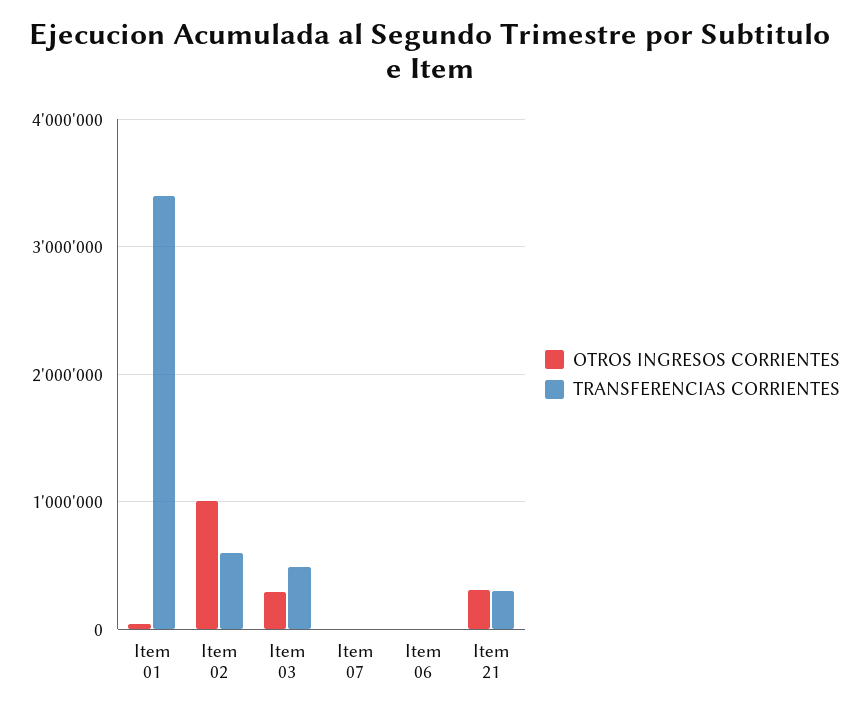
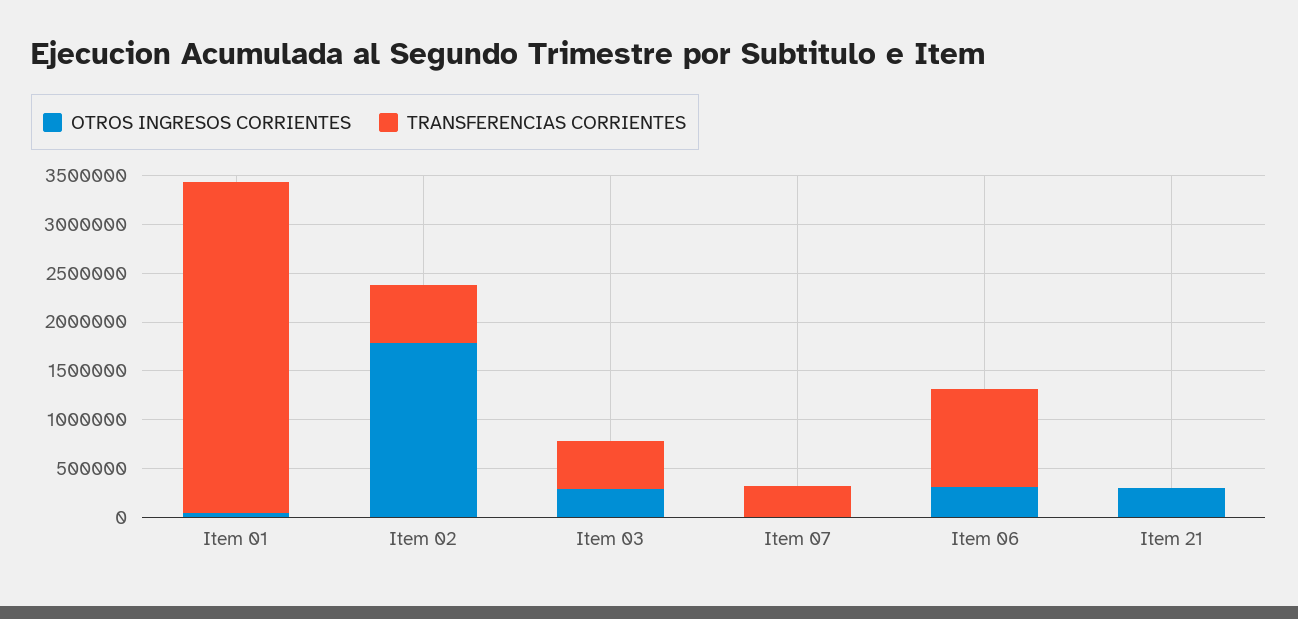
OTROS INGRESOS CORRIENTES, Item 02: 1000000 -> 1800000
TRANSFERENCIAS CORRIENTES, Item 07: 0 -> 300000
OTROS INGRESOS CORRIENTES, Item 06: 0 -> 300000
TRANSFERENCIAS CORRIENTES, Item 06: 0 -> 1000000
TRANSFERENCIAS CORRIENTES, Item 21: 300000 -> 0

